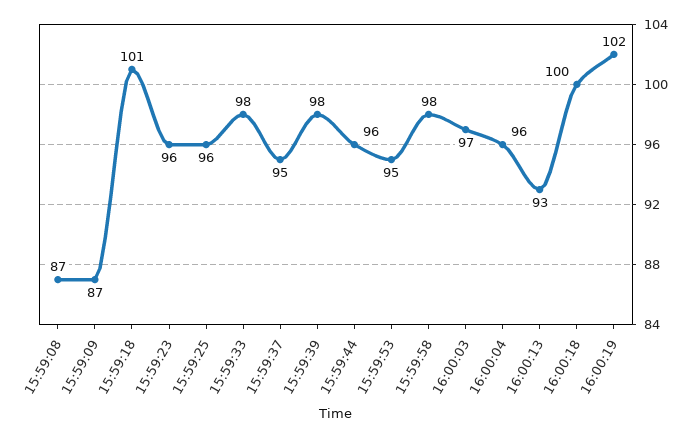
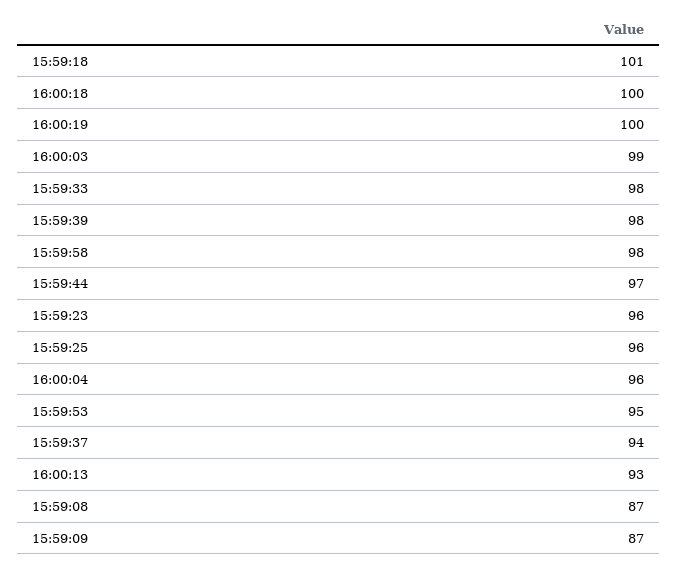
15:59:37: 95 -> 94
15:59:44: 96 -> 97
16:00:03: 97 -> 99
16:00:19: 102 -> 100

